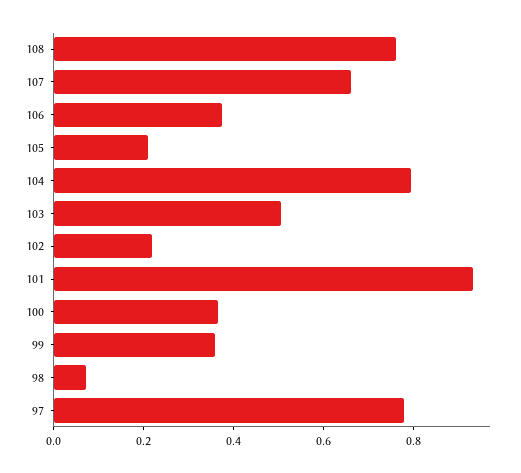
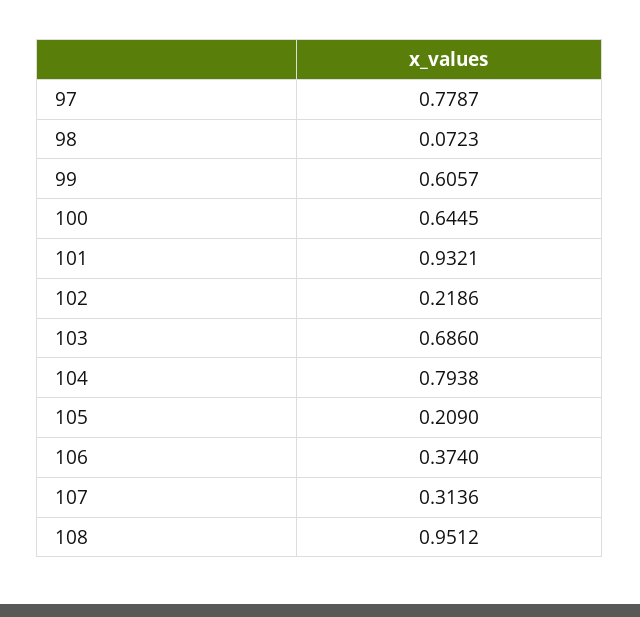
108: 0.75 -> 0.9512
107: 0.65 -> 0.3136
103: 0.5 -> 0.686
100: 0.35 -> 0.6445
99: 0.35 -> 0.6057

